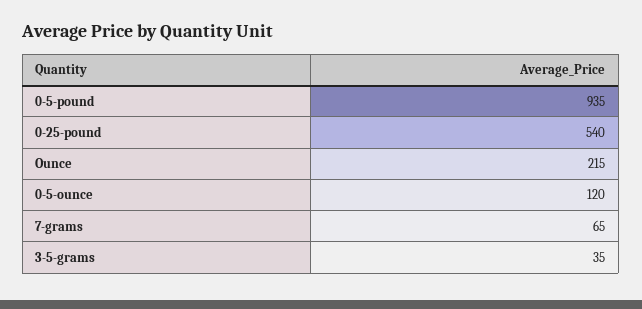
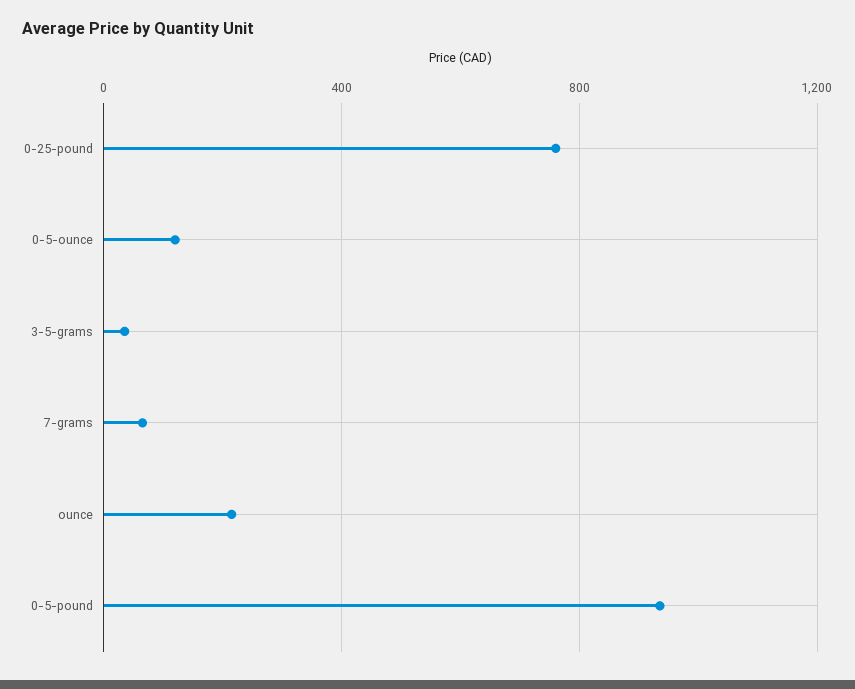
0-25-pound: 540 -> 750

